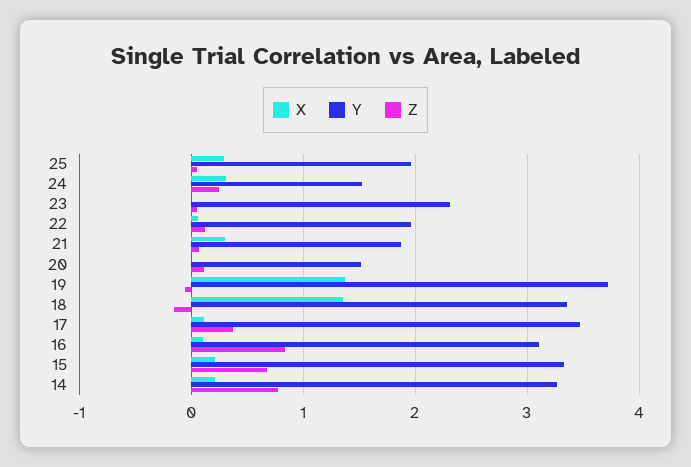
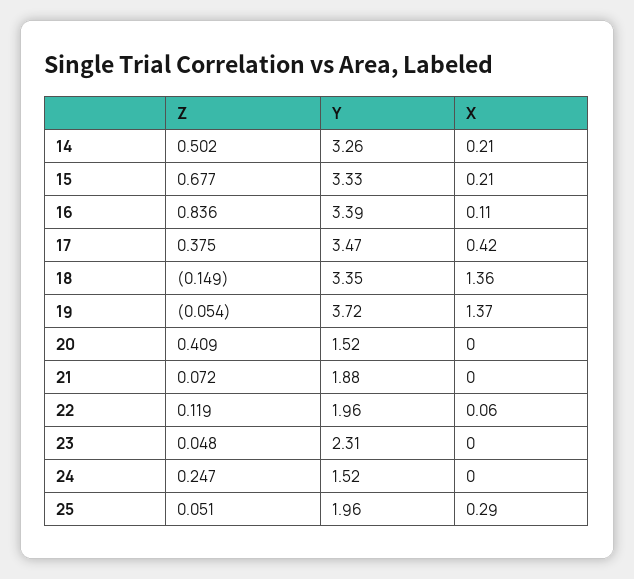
X, 24: 0.3 -> 0
X, 21: 0.3 -> 0
Z, 20: 0.1 -> 0.409
X, 17: 0.1 -> 0.42
Y, 16: 3.1 -> 3.39
Z, 14: 0.8 -> 0.502

